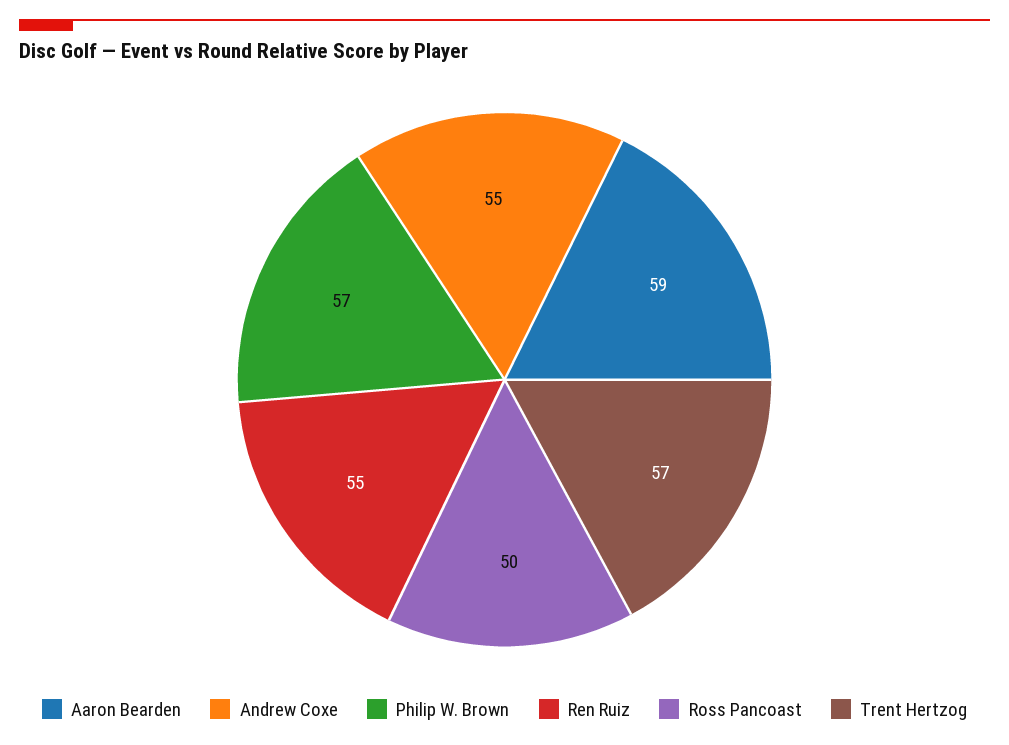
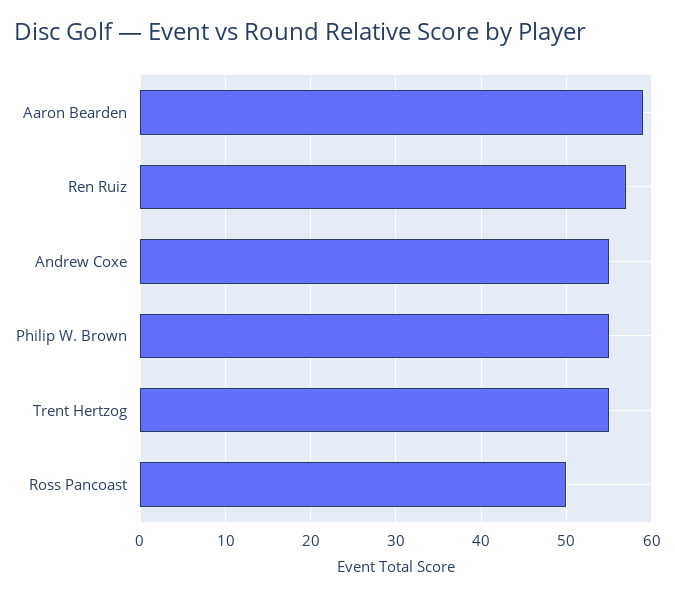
Philip W. Brown: 57 -> 55
Ren Ruiz: 55 -> 57
Trent Hertzog: 57 -> 55

